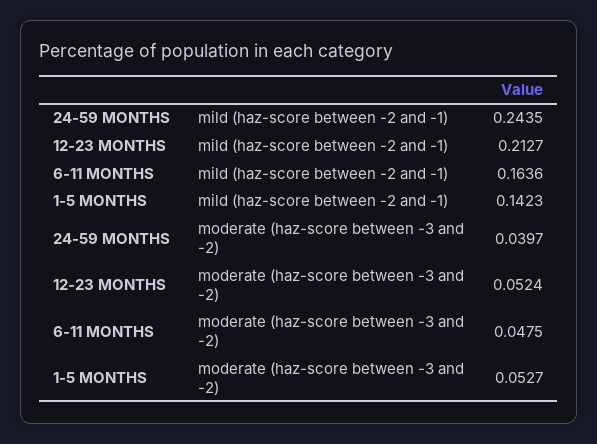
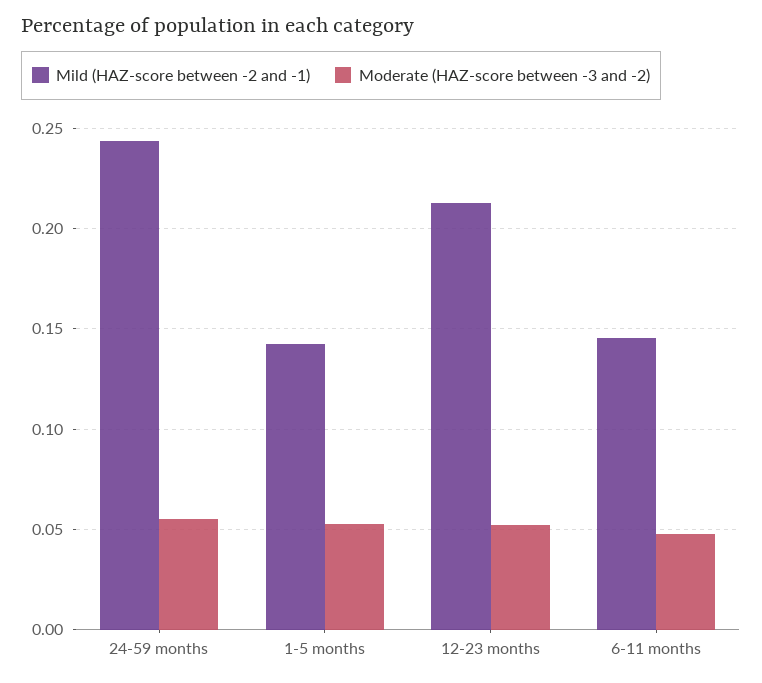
mild (haz-score between -2 and -1), 6-11 MONTHS: 0.1636 -> 0.145
moderate (haz-score between -3 and -2), 24-59 MONTHS: 0.0397 -> 0.055

